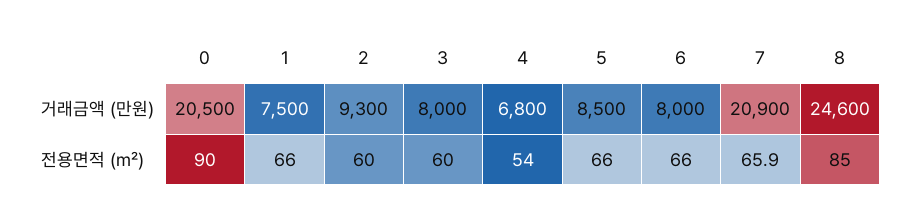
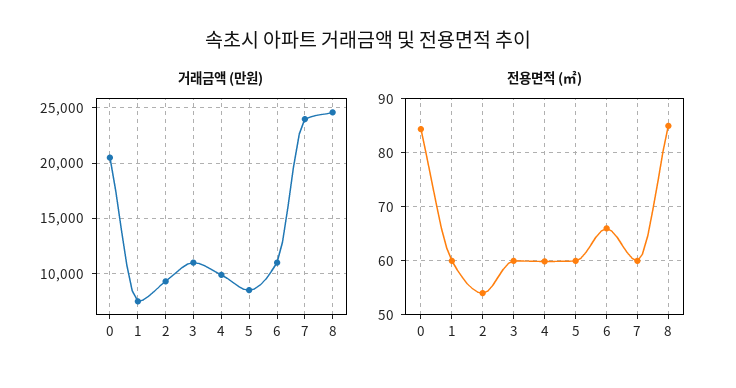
거래금액 (만원), 3: 8000 -> 11000
거래금액 (만원), 4: 6800 -> 10000
거래금액 (만원), 6: 8000 -> 11000
거래금액 (만원), 7: 20900 -> 24000
전용면적 (㎡), 0: 90 -> 84
전용면적 (㎡), 1: 66 -> 60
전용면적 (㎡), 2: 60 -> 54
전용면적 (㎡), 4: 54 -> 60
전용면적 (㎡), 5: 66 -> 60
전용면적 (㎡), 7: 65.9 -> 60

